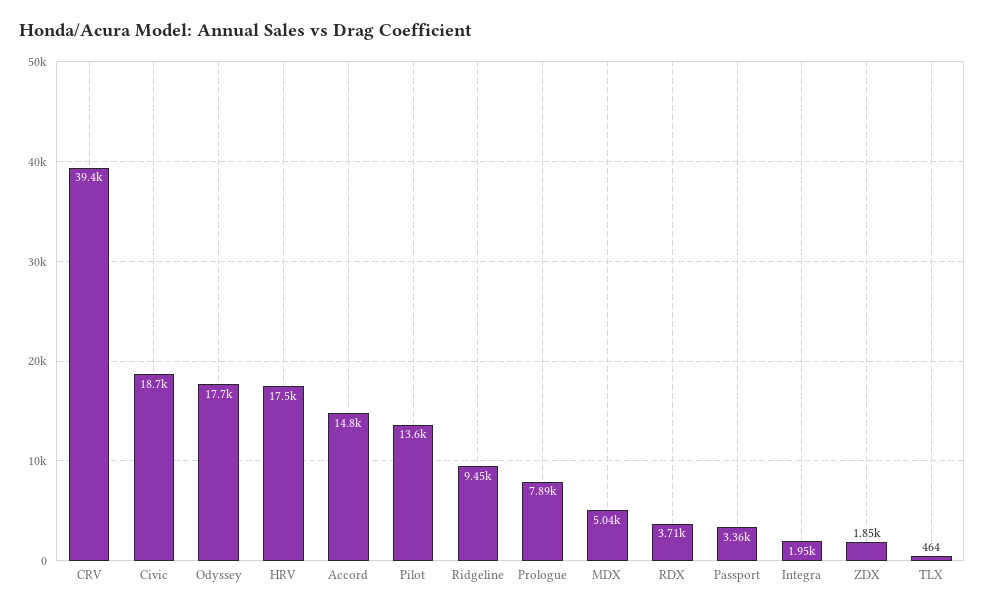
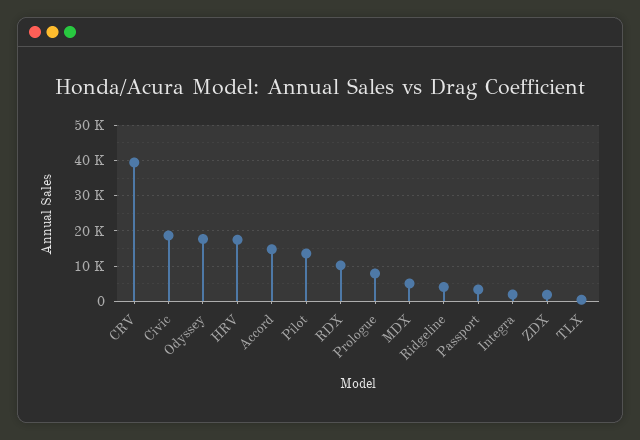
Ridgeline: 9450 -> 4000
RDX: 3710 -> 10000

